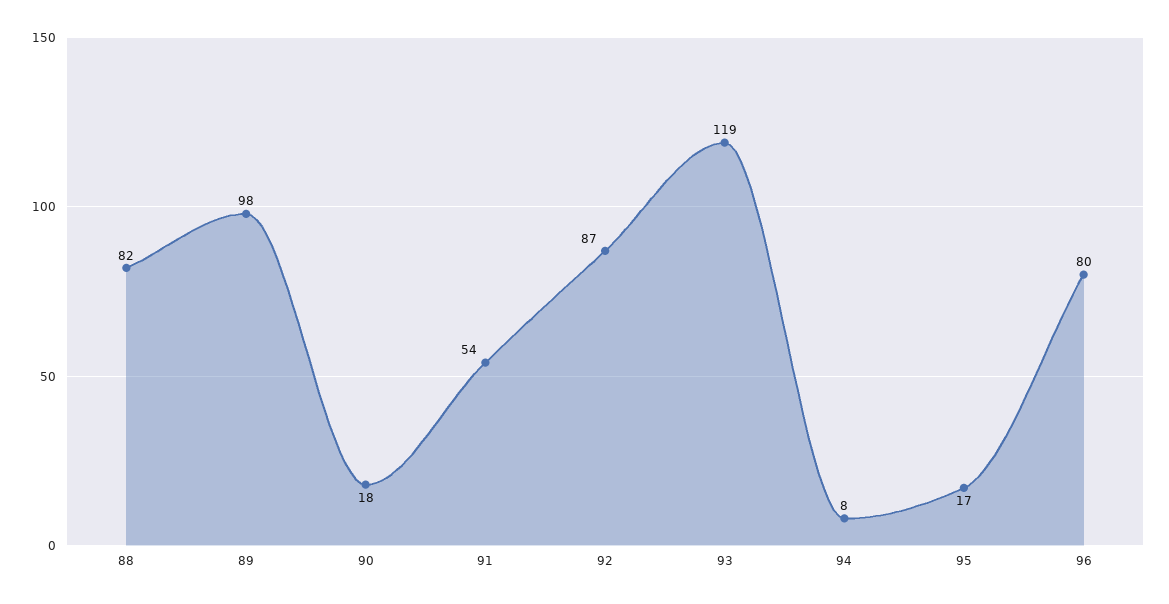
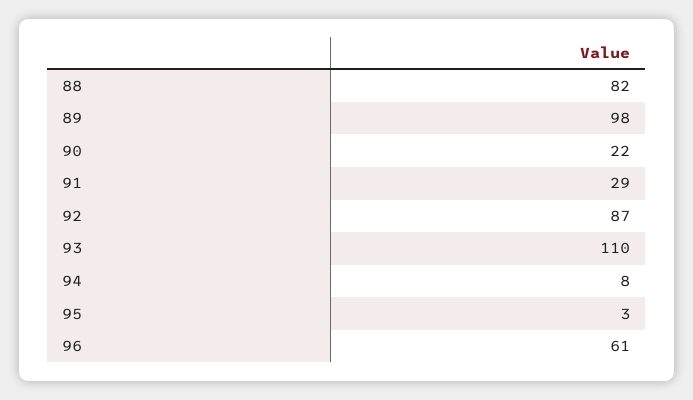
90: 18 -> 22
91: 54 -> 29
93: 119 -> 110
95: 17 -> 3
96: 80 -> 61

